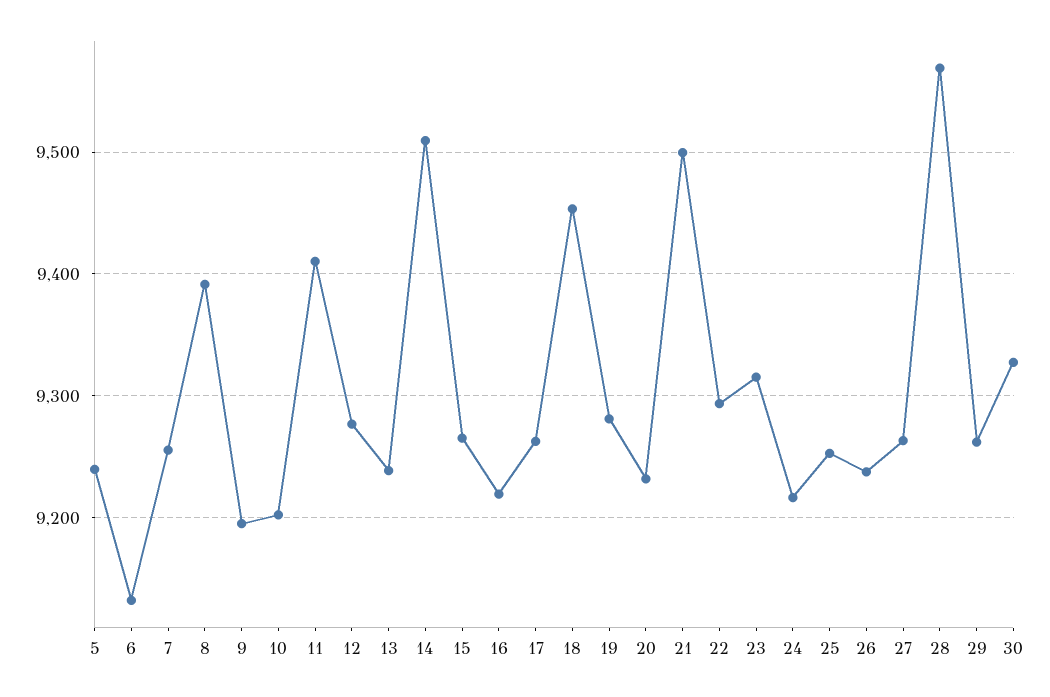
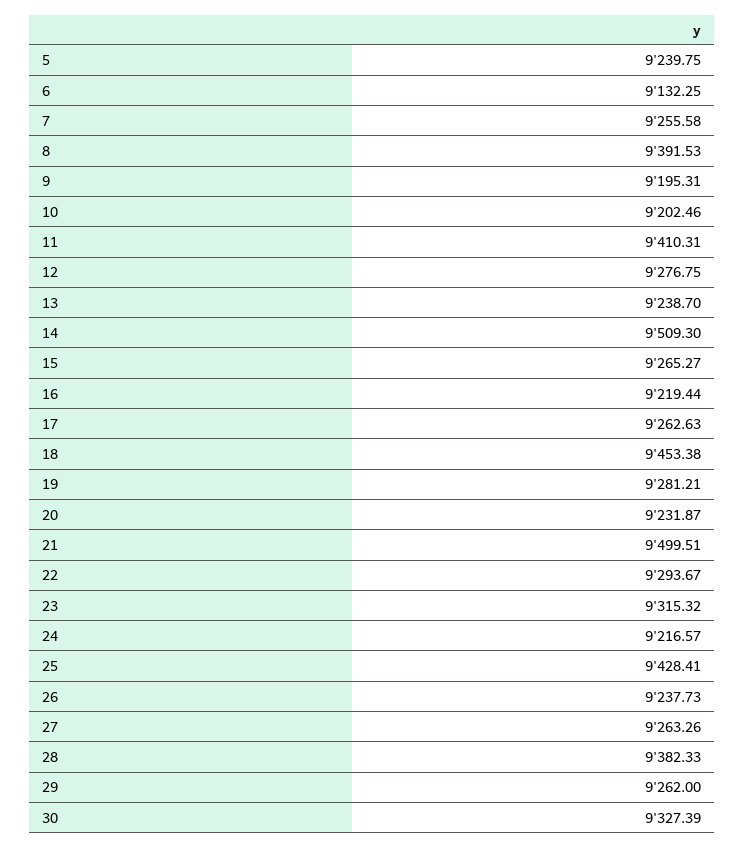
25: 9250 -> 9428.41
28: 9570 -> 9382.33

